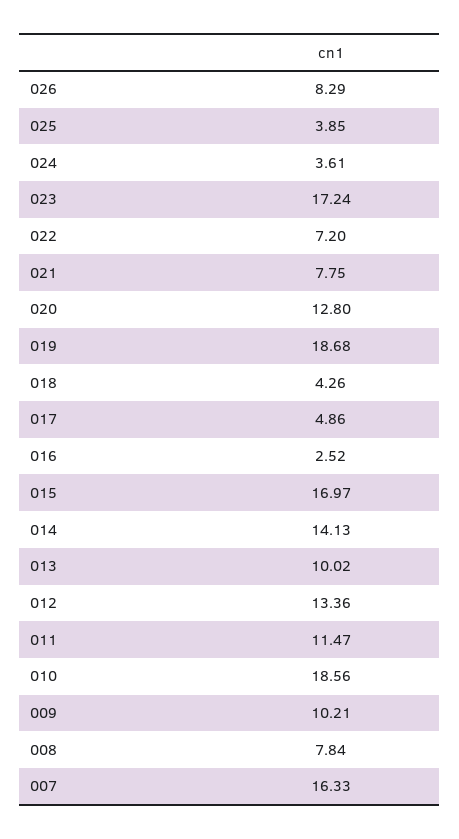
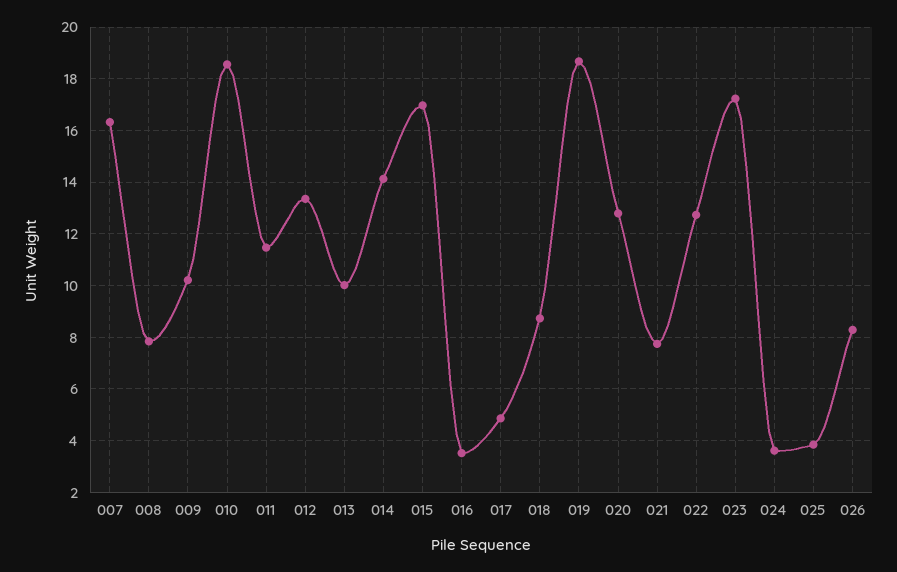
022: 7.2 -> 12.75
018: 4.26 -> 8.75
016: 2.52 -> 3.5

